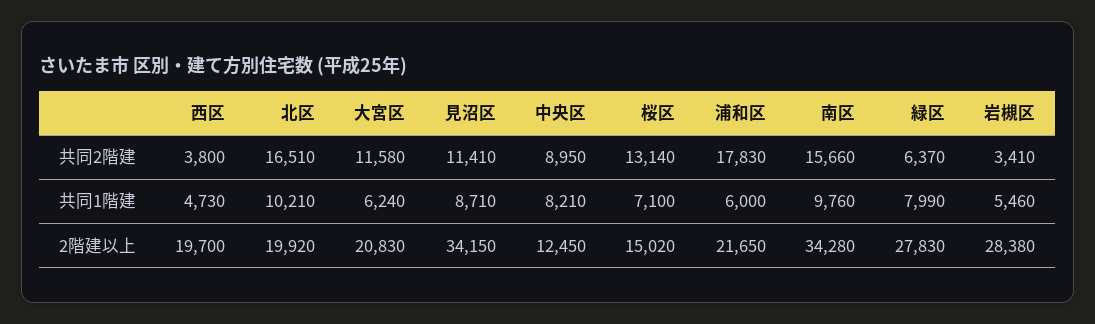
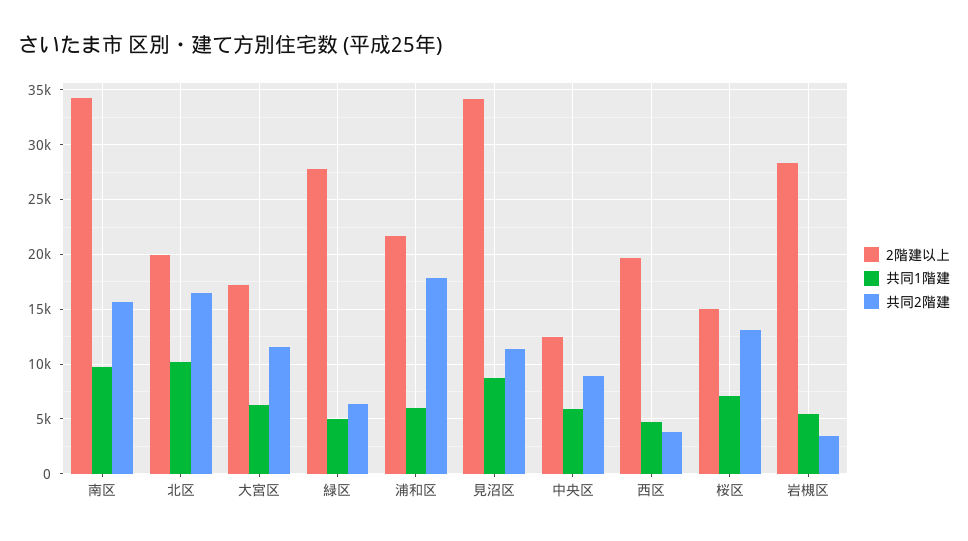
共同1階建, 中央区: 8210 -> 6000
共同1階建, 緑区: 7990 -> 5000
2階建以上, 大宮区: 20830 -> 17000

